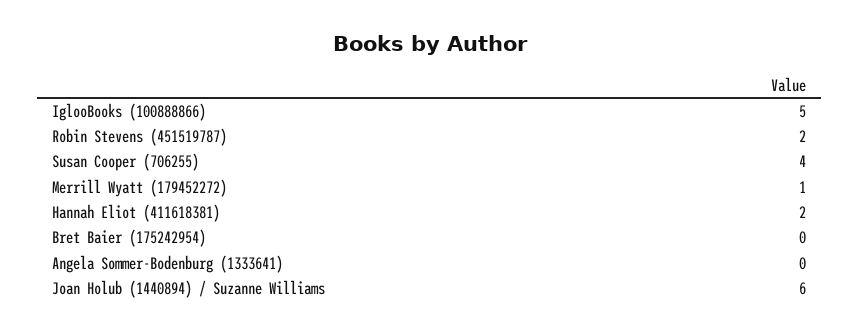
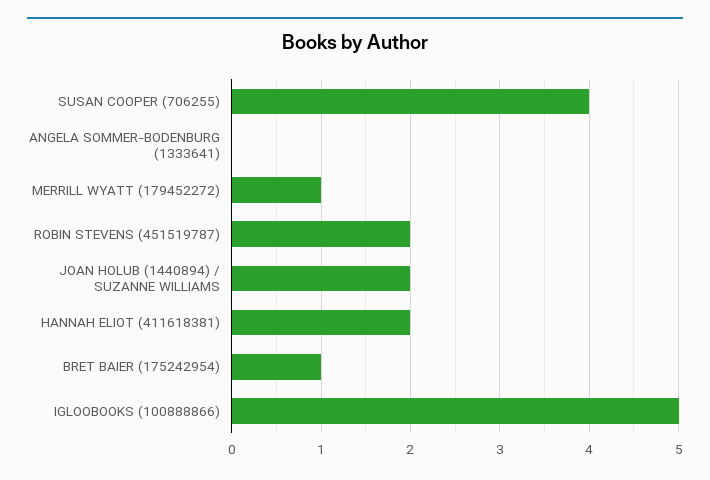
Bret Baier (175242954): 0 -> 1
Joan Holub (1440894) / Suzanne Williams: 6 -> 2

